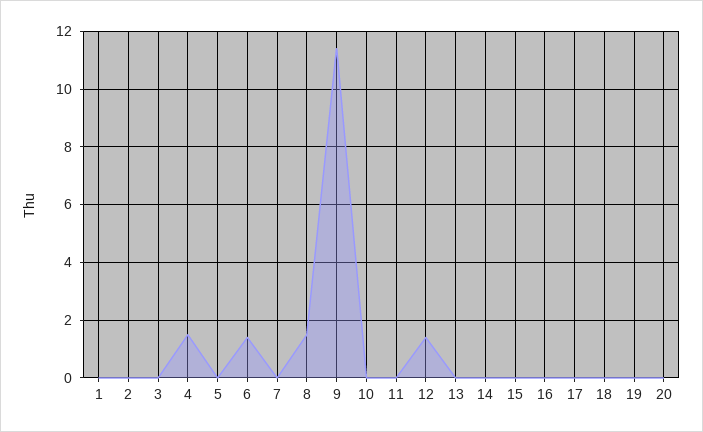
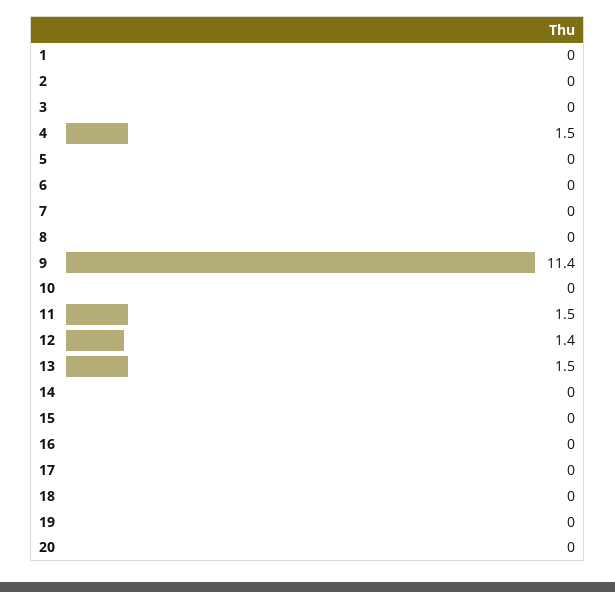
6: 1.5 -> 0
8: 1.5 -> 0
11: 0 -> 1.5
13: 0 -> 1.5

